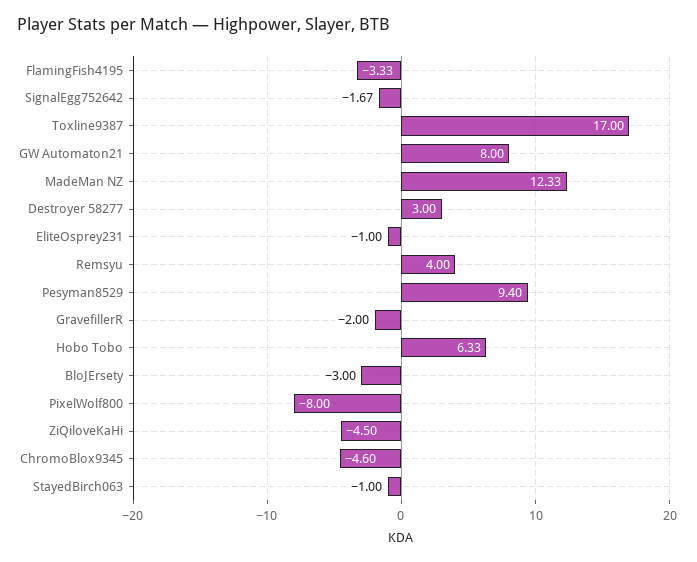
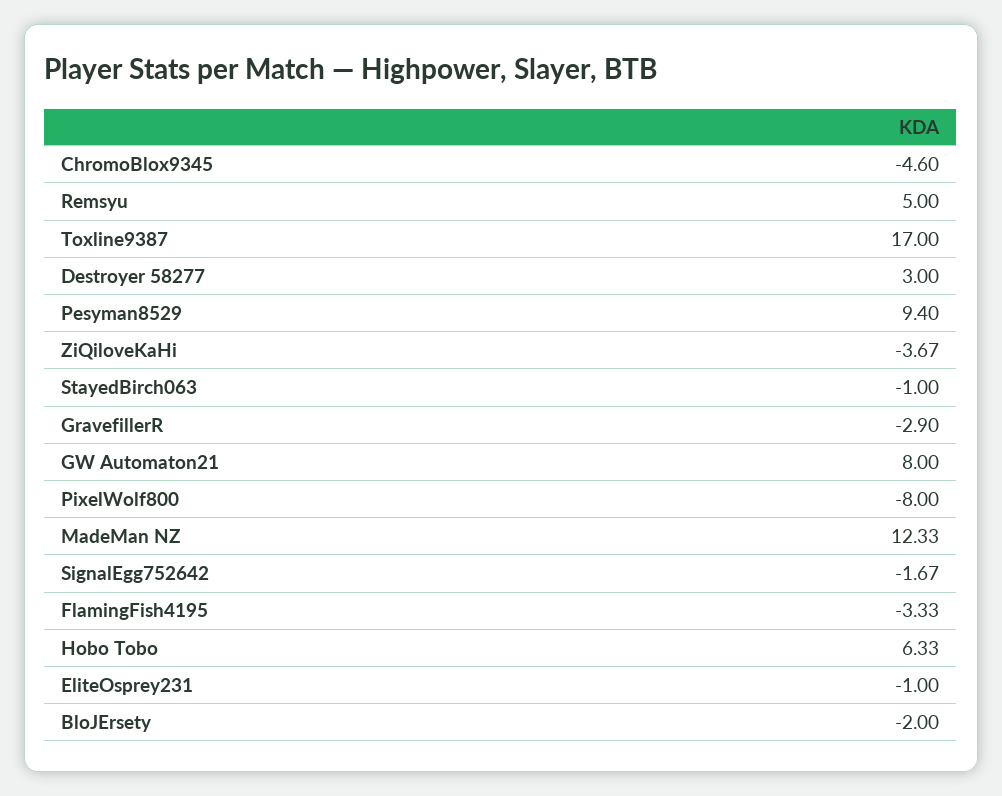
Remsyu: 4 -> 5
GravefillerR: -2 -> -2.9
BloJErsety: -3 -> -2
ZiQiloveKaHi: -4.5 -> -3.67

